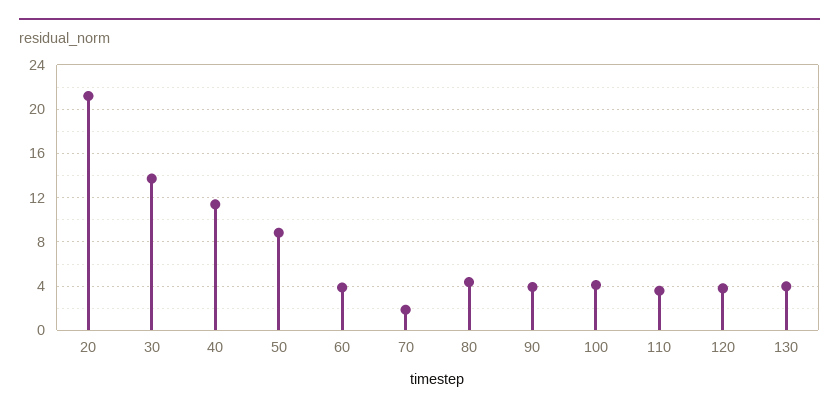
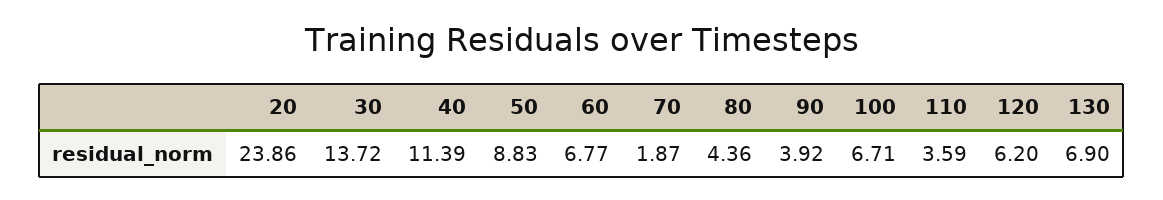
20: 21 -> 23.86
60: 4 -> 6.77
100: 4 -> 6.71
120: 4 -> 6.2
130: 4 -> 6.9

